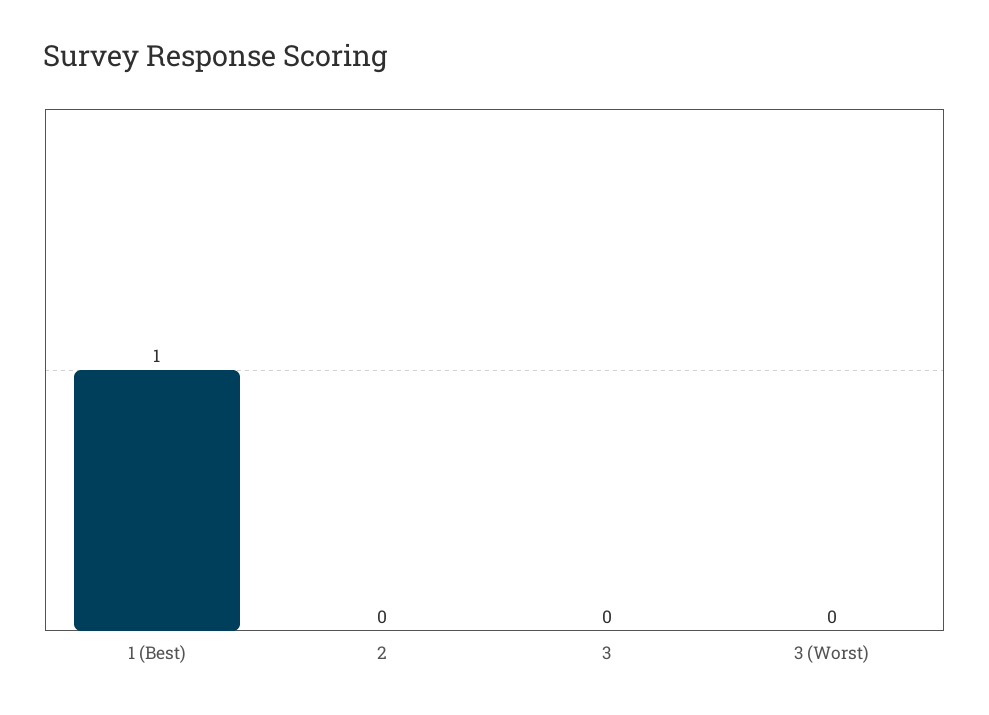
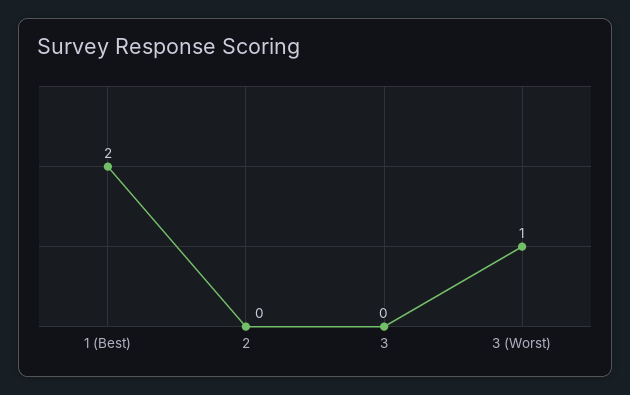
1 (Best): 1 -> 2
3 (Worst): 0 -> 1

